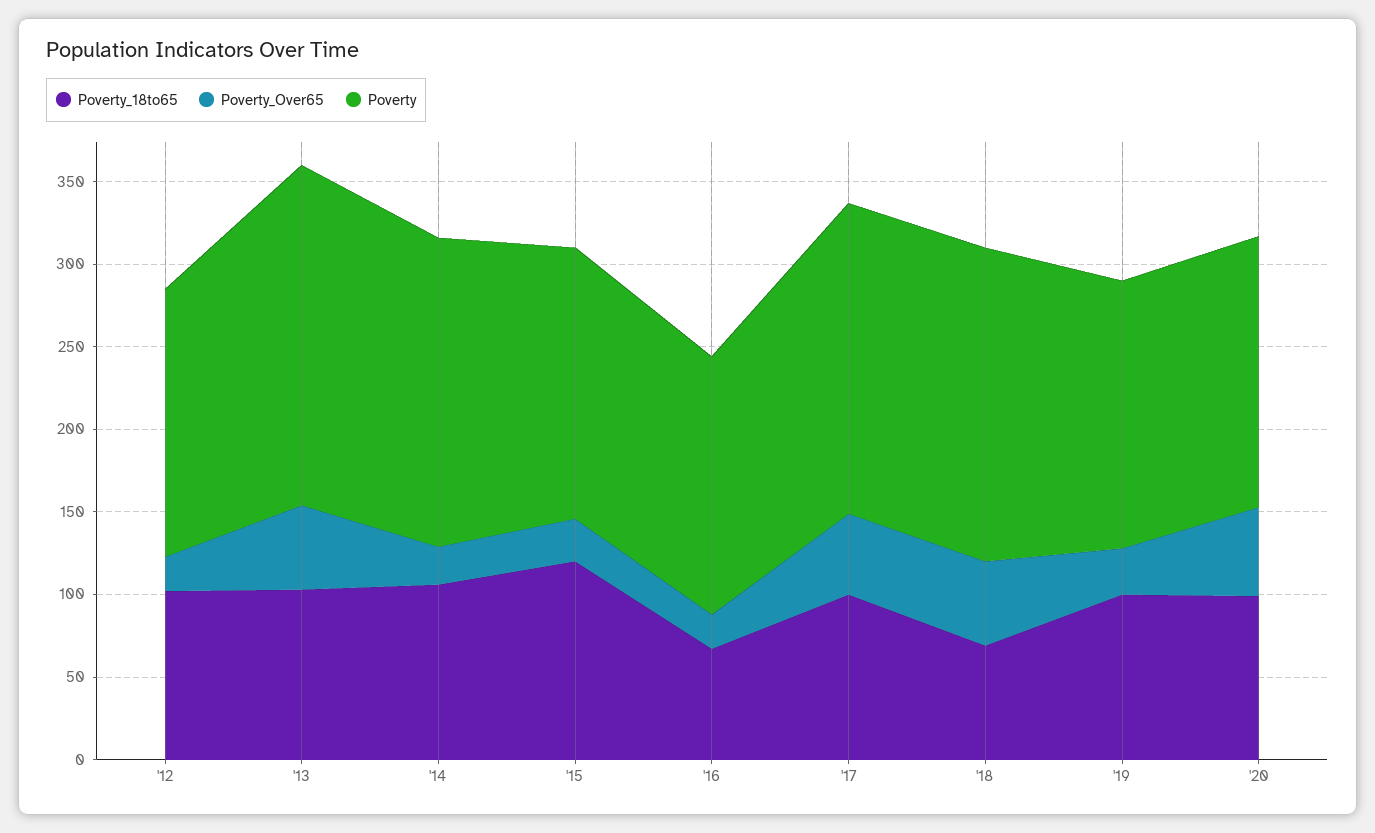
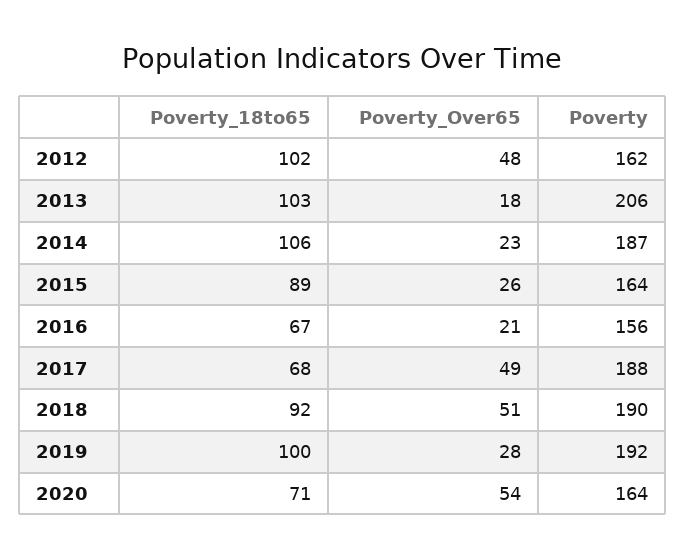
Poverty_Over65, '12: 20 -> 48
Poverty_Over65, '13: 50 -> 18
Poverty_18to65, '15: 120 -> 89
Poverty_18to65, '17: 100 -> 68
Poverty_18to65, '18: 70 -> 92
Poverty, '19: 160 -> 192
Poverty_18to65, '20: 100 -> 71

